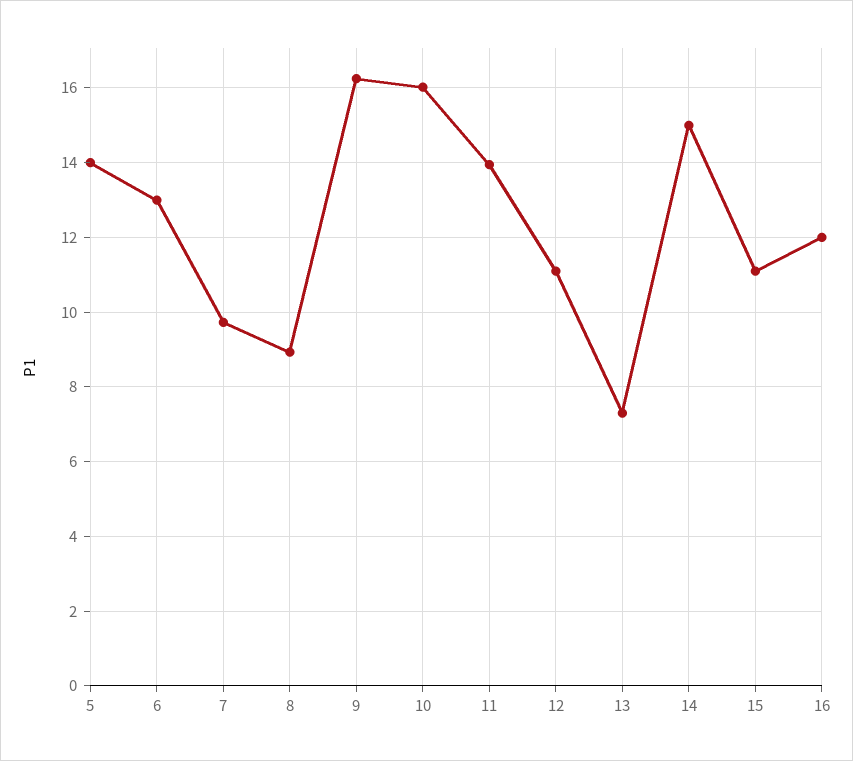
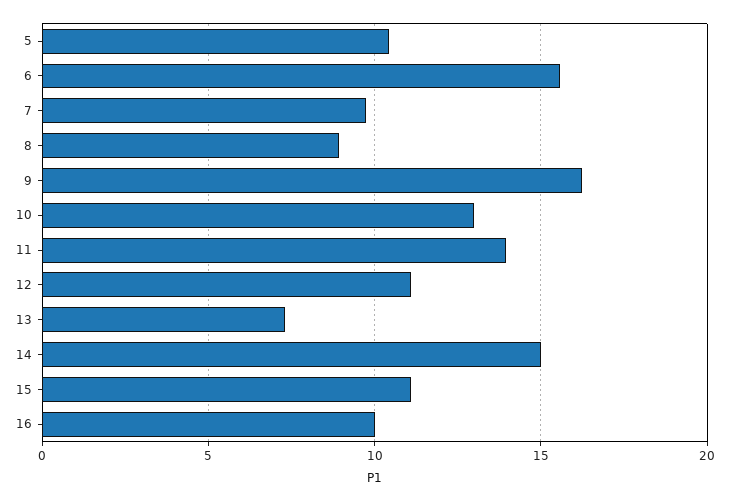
5: 14 -> 10.5
6: 13 -> 15.5
10: 16 -> 13
16: 12 -> 10

